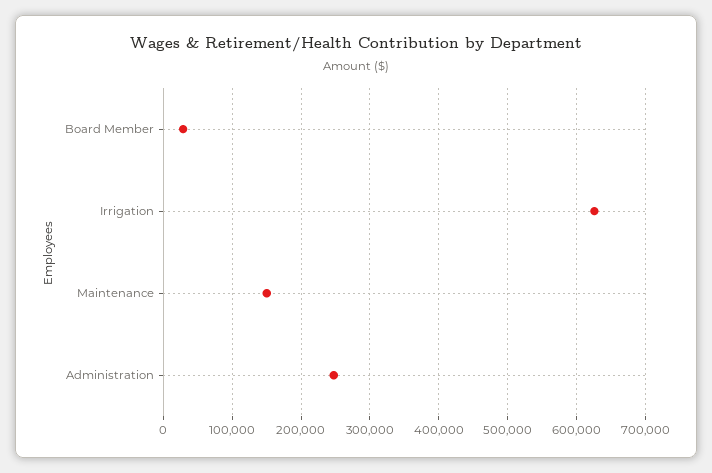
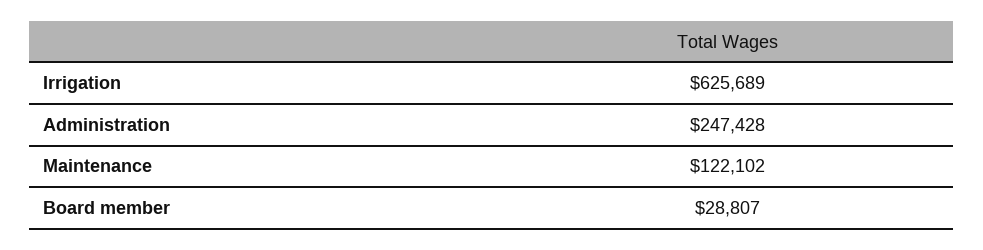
Maintenance: 150000 -> 122102

